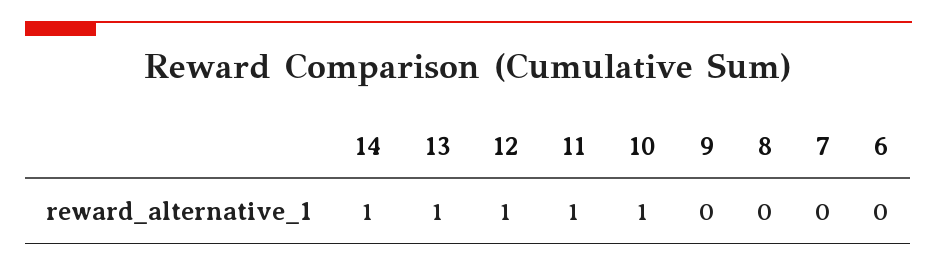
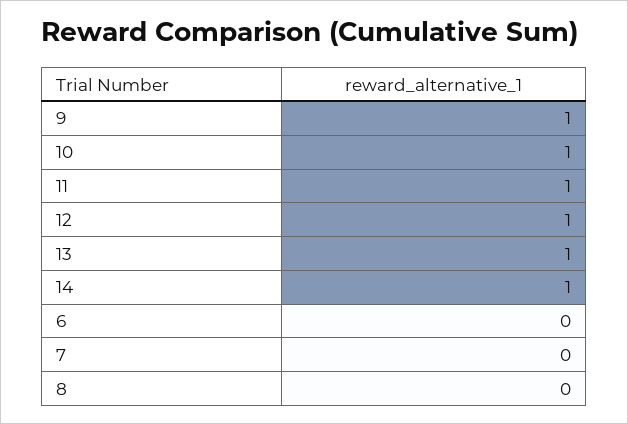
9: 0 -> 1

